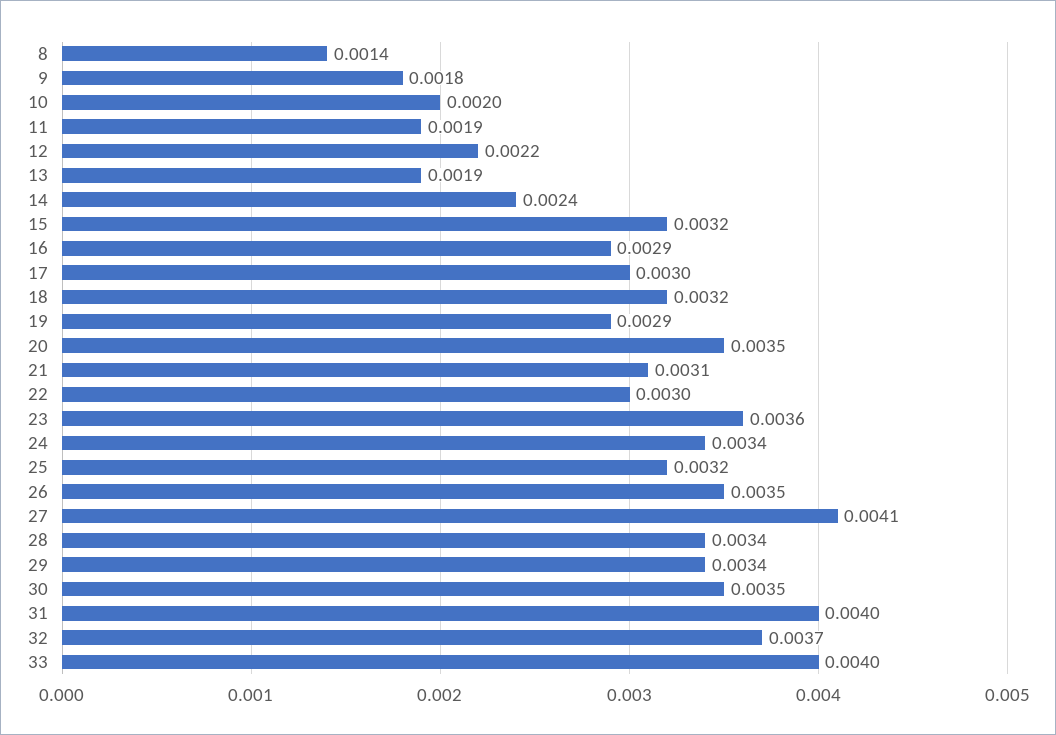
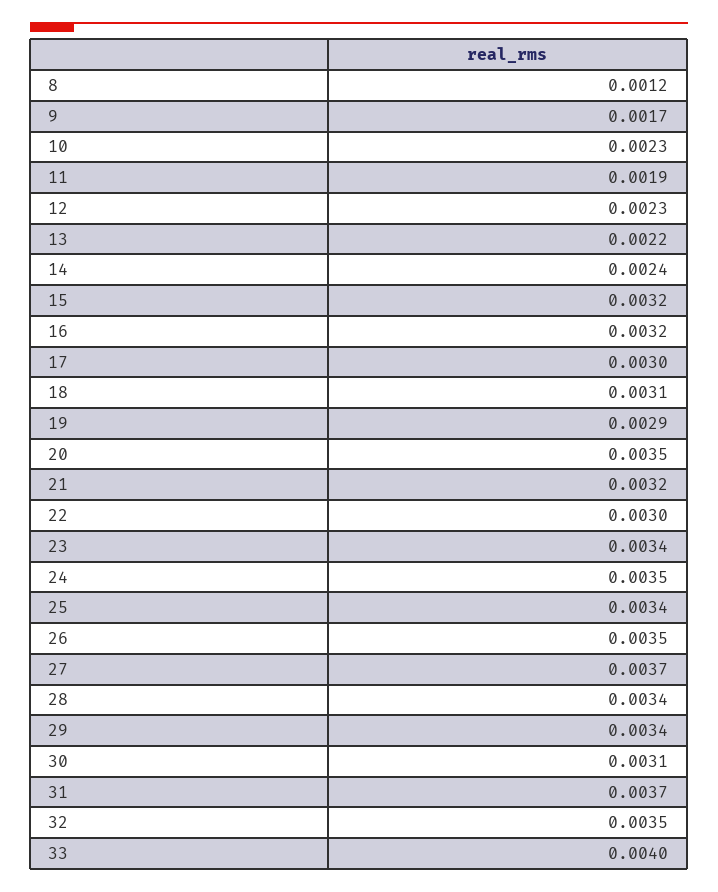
8: 0.0014 -> 0.0012
9: 0.0018 -> 0.0017
10: 0.002 -> 0.0023
12: 0.0022 -> 0.0023
13: 0.0019 -> 0.0022
16: 0.0029 -> 0.0032
18: 0.0032 -> 0.0031
21: 0.0031 -> 0.0032
23: 0.0036 -> 0.0034
24: 0.0034 -> 0.0035
25: 0.0032 -> 0.0034
27: 0.0041 -> 0.0037
30: 0.0035 -> 0.0031
31: 0.004 -> 0.0037
32: 0.0037 -> 0.0035

